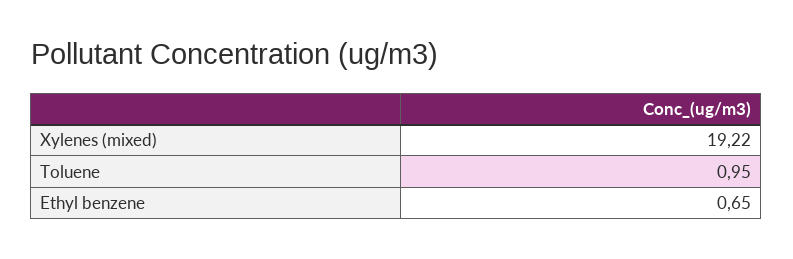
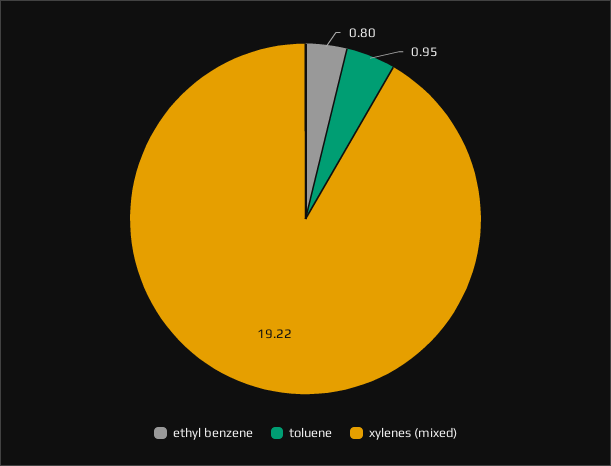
Ethyl benzene: 0.65 -> 0.8

